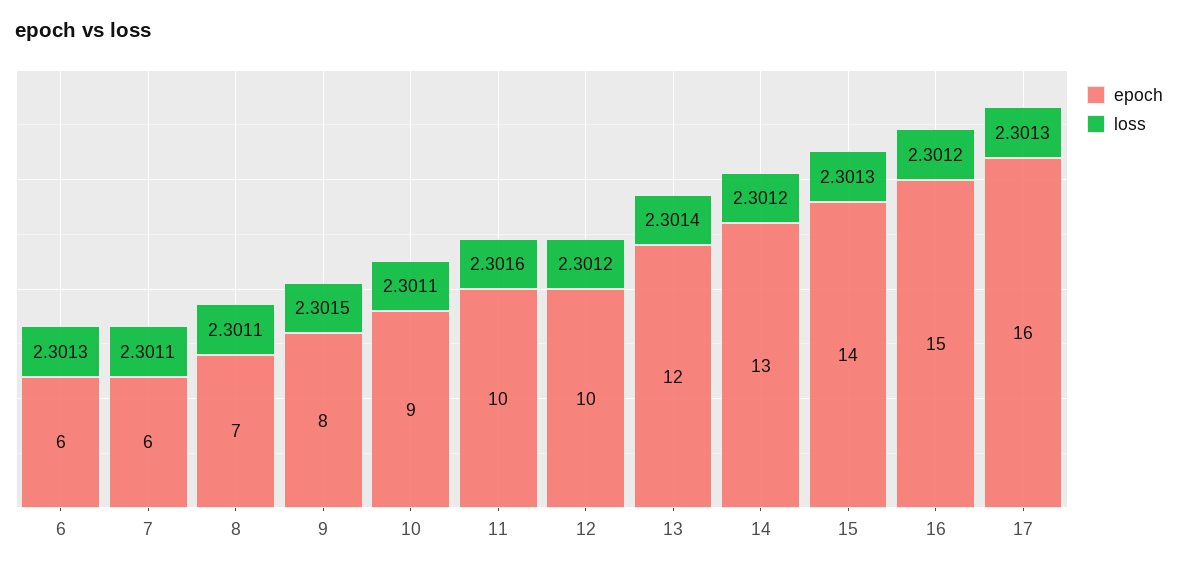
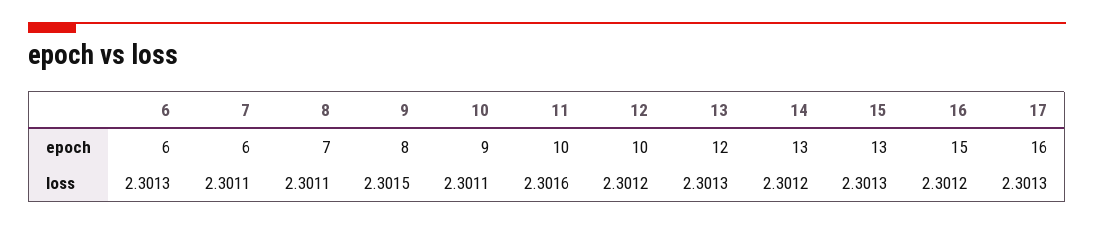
loss, 13: 2.3014 -> 2.3013
epoch, 15: 14 -> 13

